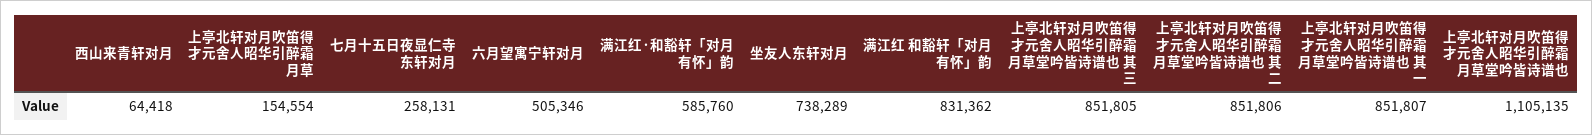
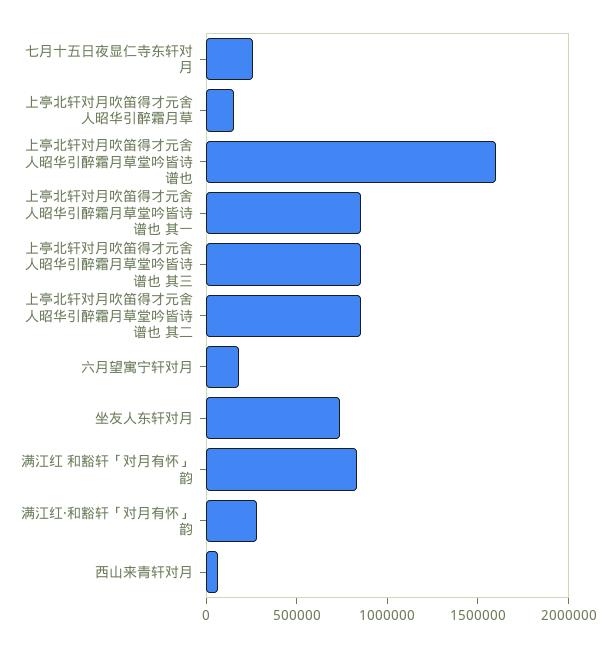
六月望寓宁轩对月: 505346 -> 200000
满江红·和豁轩「对月有怀」韵: 585760 -> 300000
上亭北轩对月吹笛得才元舍人昭华引醉霜月草堂吟皆诗谱也: 1105135 -> 1600000

